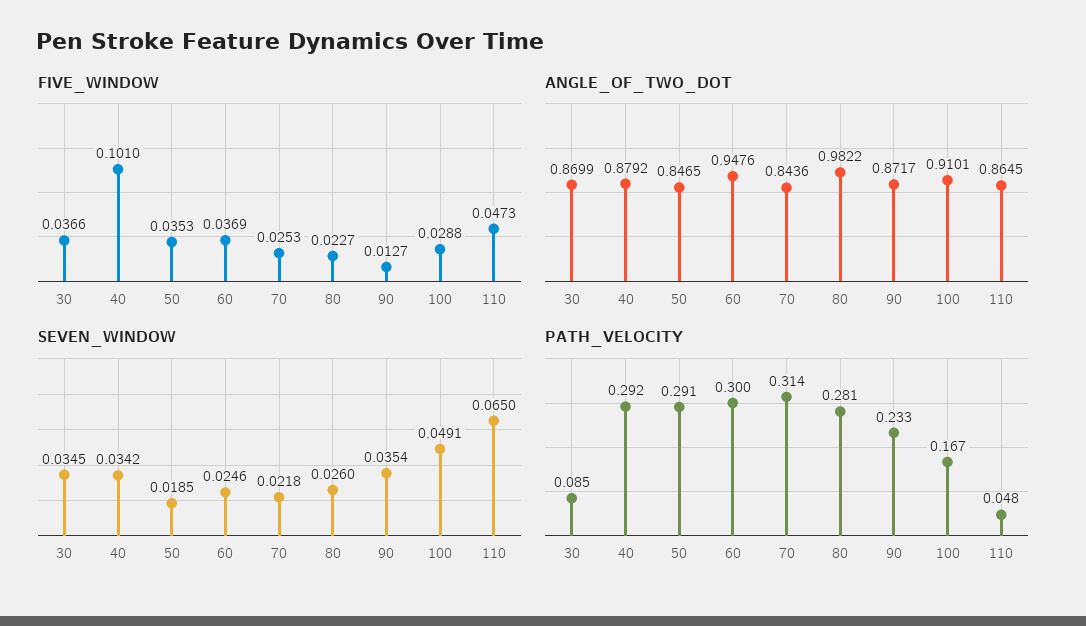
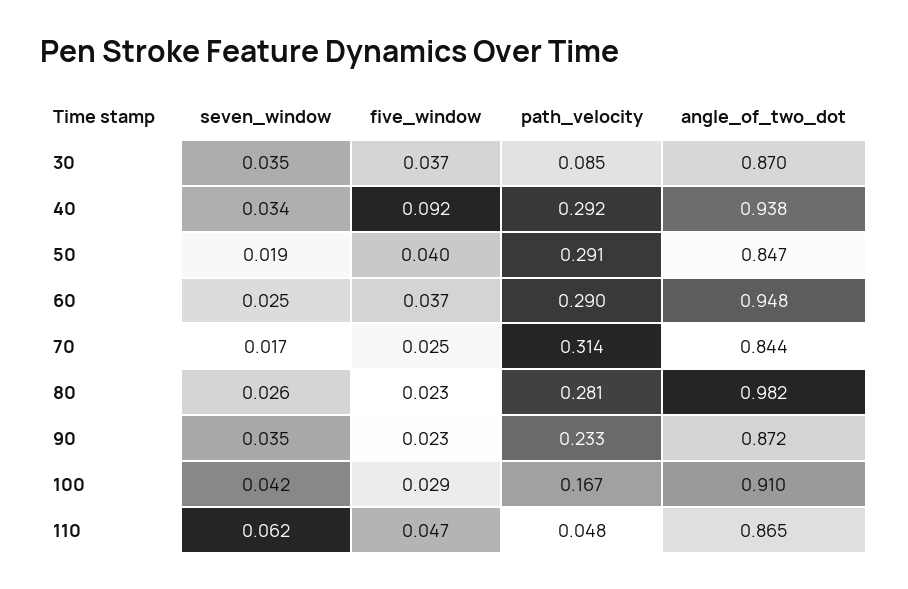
FIVE_WINDOW, 40: 0.101 -> 0.092
FIVE_WINDOW, 50: 0.0353 -> 0.04
FIVE_WINDOW, 90: 0.0127 -> 0.023
ANGLE_OF_TWO_DOT, 40: 0.8792 -> 0.938
SEVEN_WINDOW, 70: 0.0218 -> 0.017
SEVEN_WINDOW, 100: 0.0491 -> 0.042
SEVEN_WINDOW, 110: 0.065 -> 0.062
PATH_VELOCITY, 60: 0.3 -> 0.29

